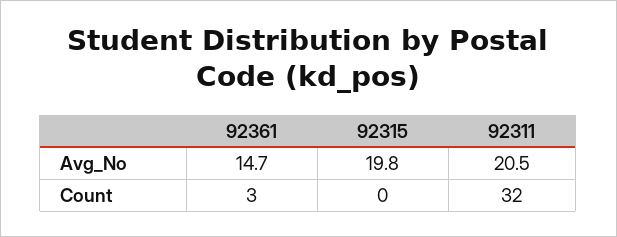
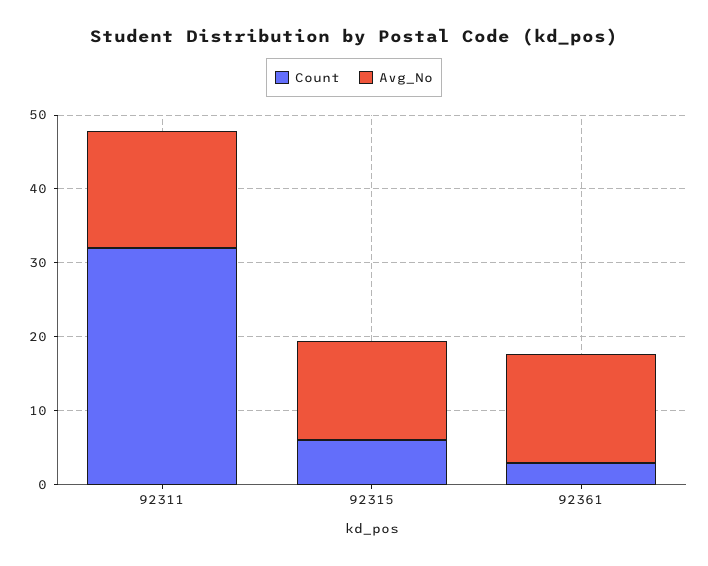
Avg_No, 92315: 19.8 -> 14
Avg_No, 92311: 20.5 -> 16
Count, 92315: 0 -> 6

